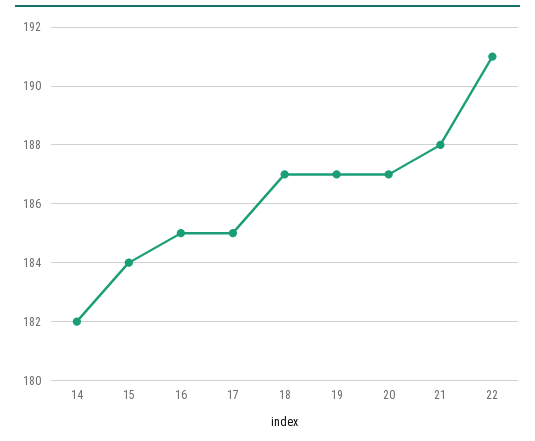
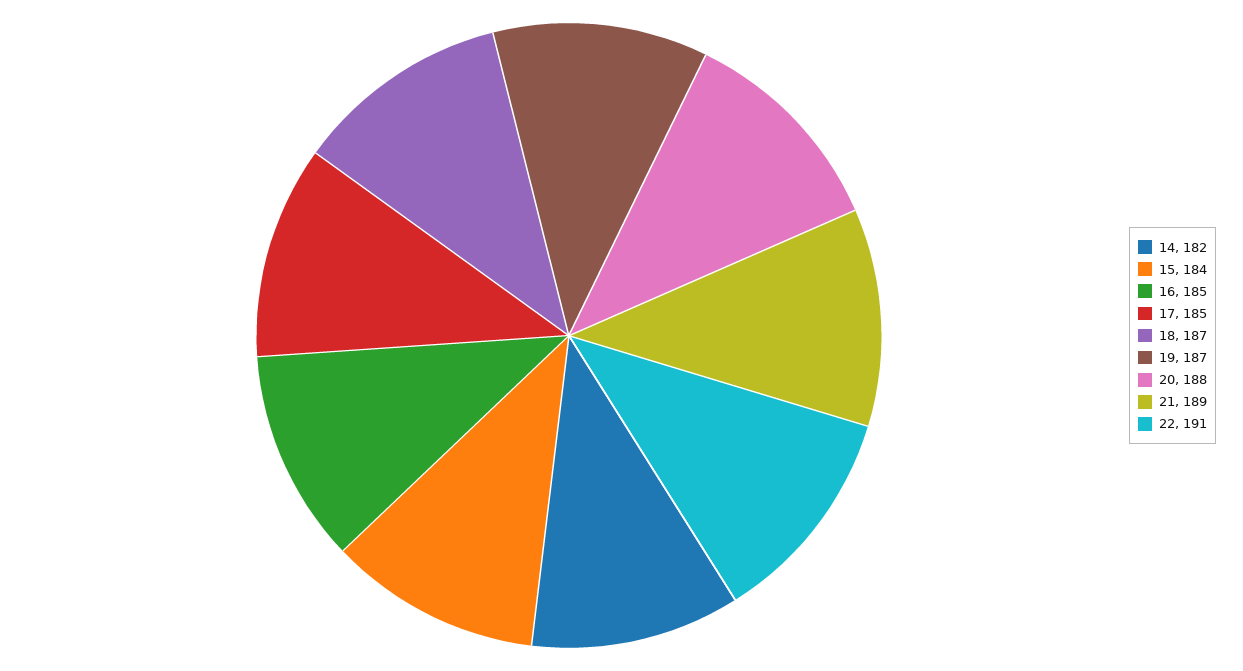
20: 187 -> 188
21: 188 -> 189

